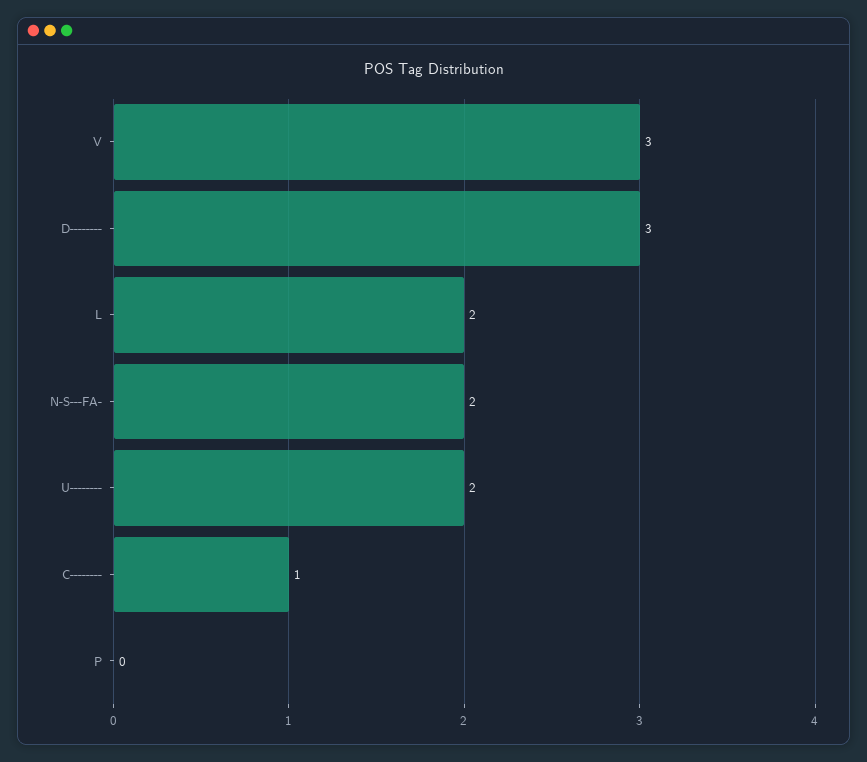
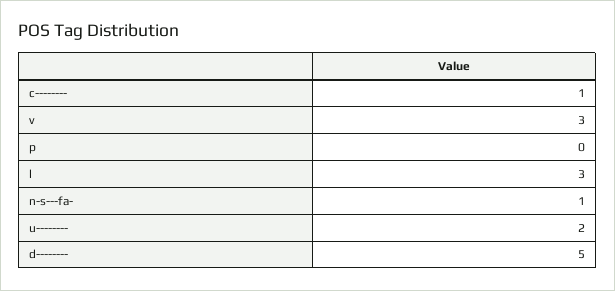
D--------: 3 -> 5
L: 2 -> 3
N-S---FA-: 2 -> 1

